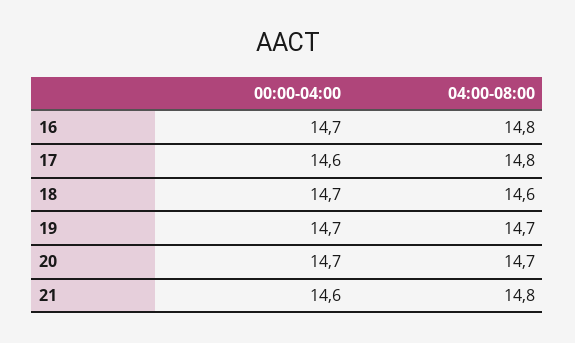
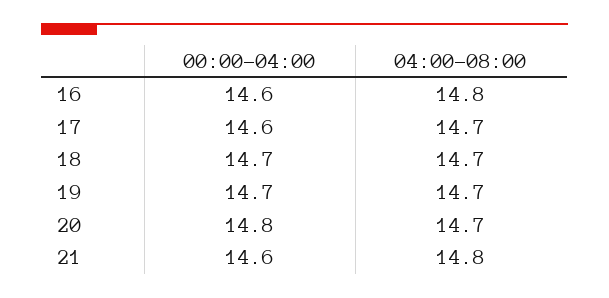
00:00-04:00, 16: 14.7 -> 14.6
04:00-08:00, 17: 14.8 -> 14.7
04:00-08:00, 18: 14.6 -> 14.7
00:00-04:00, 20: 14.7 -> 14.8

